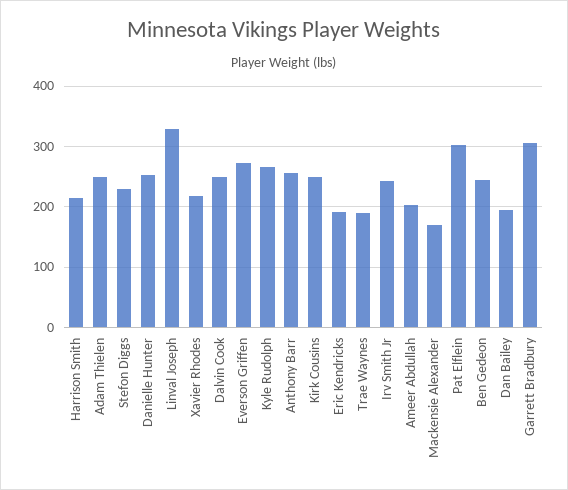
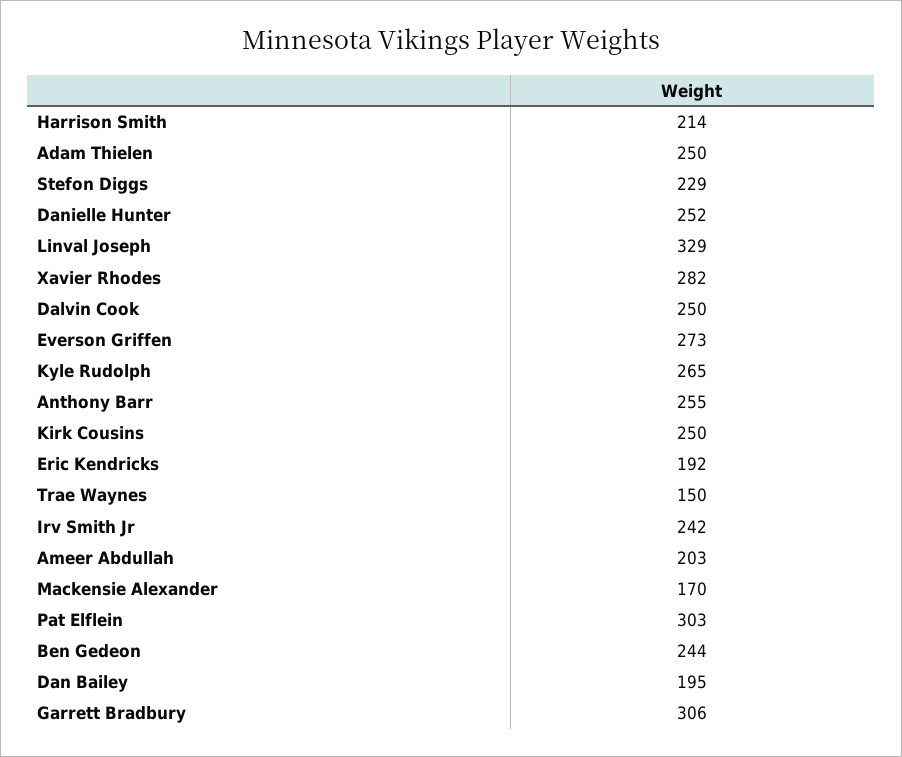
Xavier Rhodes: 220 -> 282
Trae Waynes: 190 -> 150

